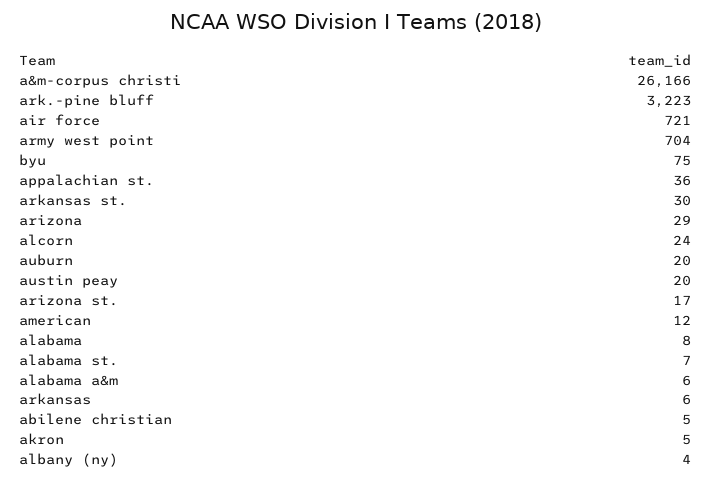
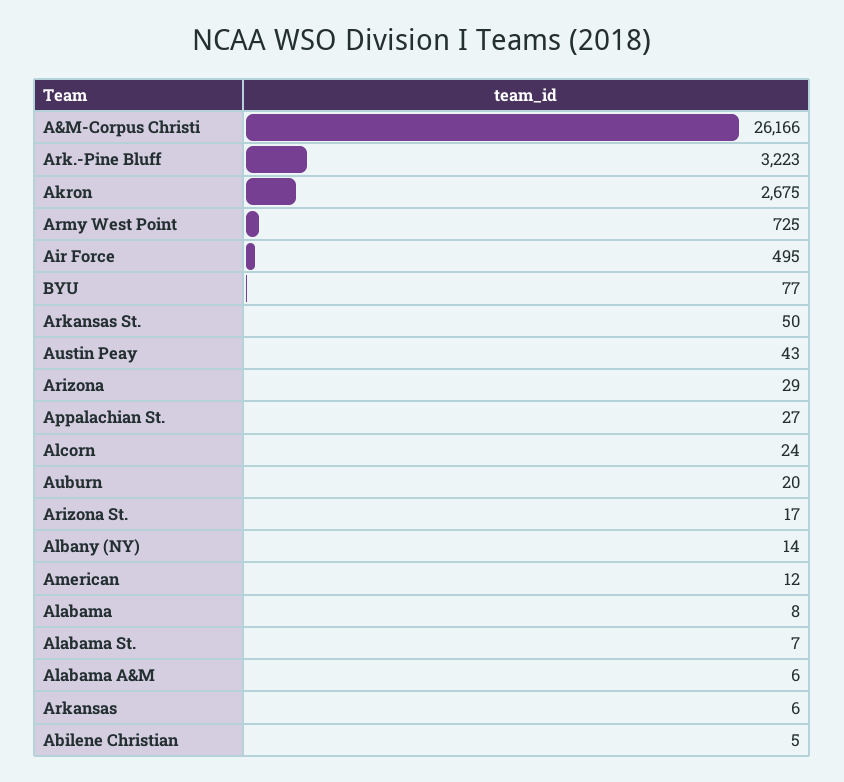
air force: 721 -> 495
army west point: 704 -> 725
byu: 75 -> 77
appalachian st.: 36 -> 27
arkansas st.: 30 -> 50
austin peay: 20 -> 43
akron: 5 -> 2675
albany (ny): 4 -> 14

